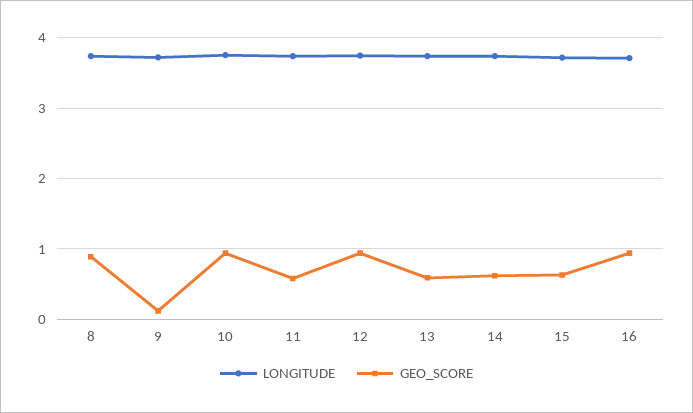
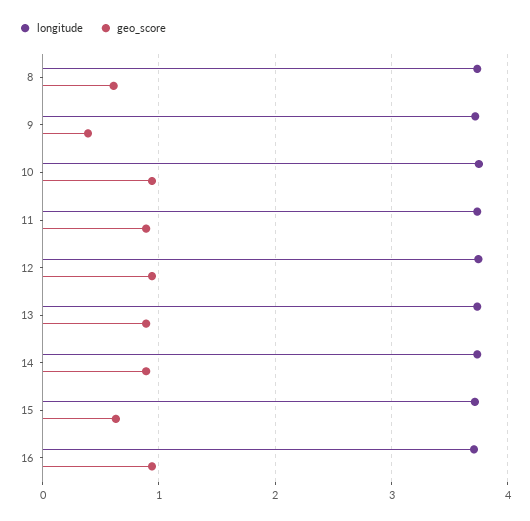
GEO_SCORE, 8: 0.9 -> 0.6
GEO_SCORE, 9: 0.1 -> 0.4
GEO_SCORE, 11: 0.6 -> 0.9
GEO_SCORE, 13: 0.6 -> 0.9
GEO_SCORE, 14: 0.6 -> 0.9

